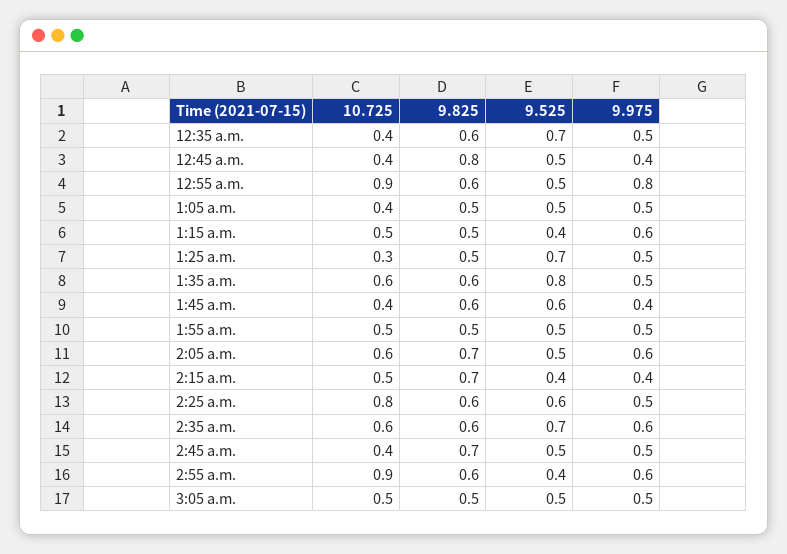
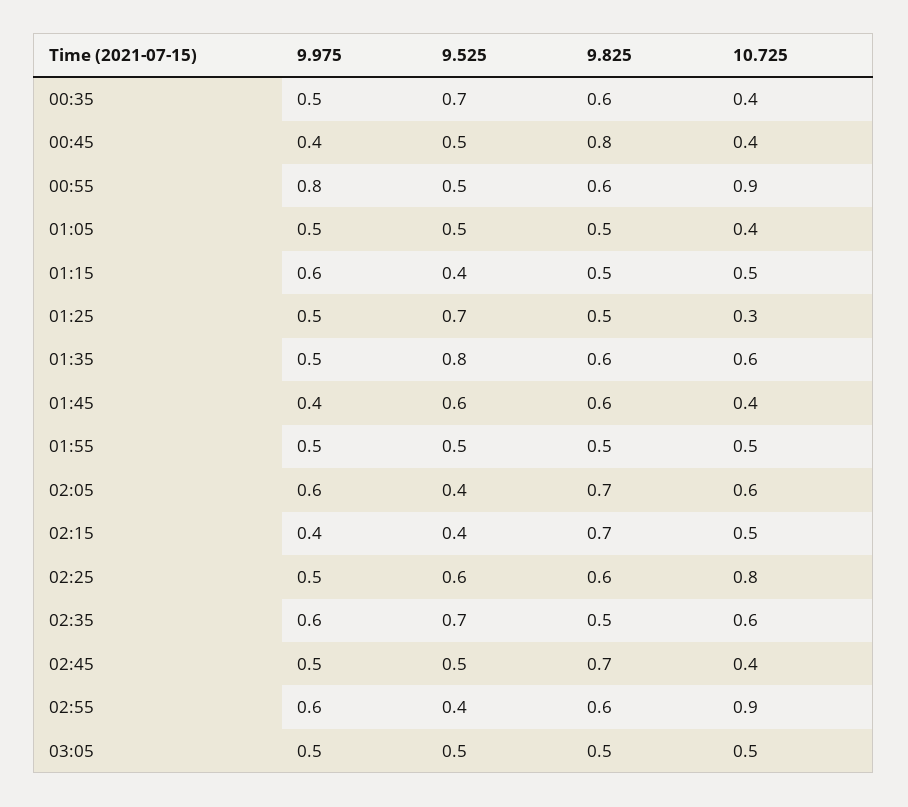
9.525, 2:05 a.m.: 0.5 -> 0.4
9.825, 2:35 a.m.: 0.6 -> 0.5

